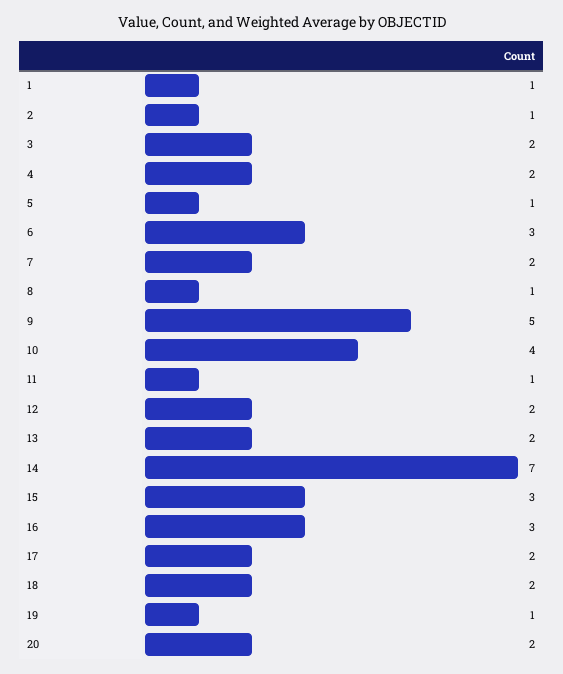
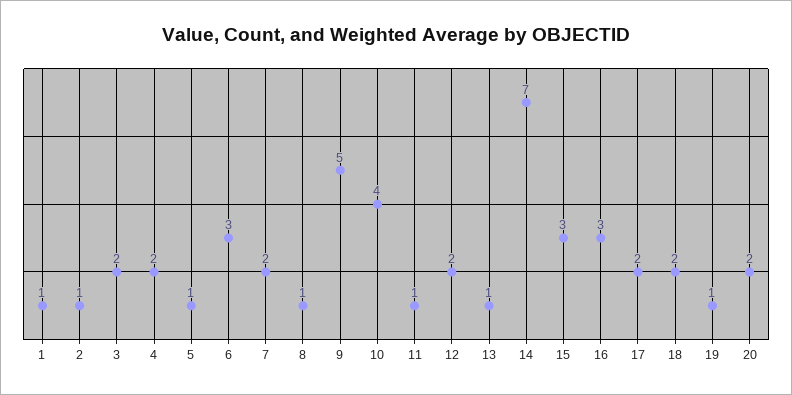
13: 2 -> 1

